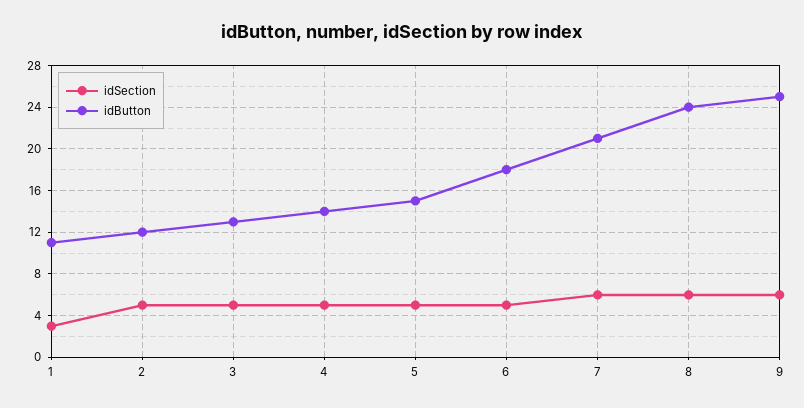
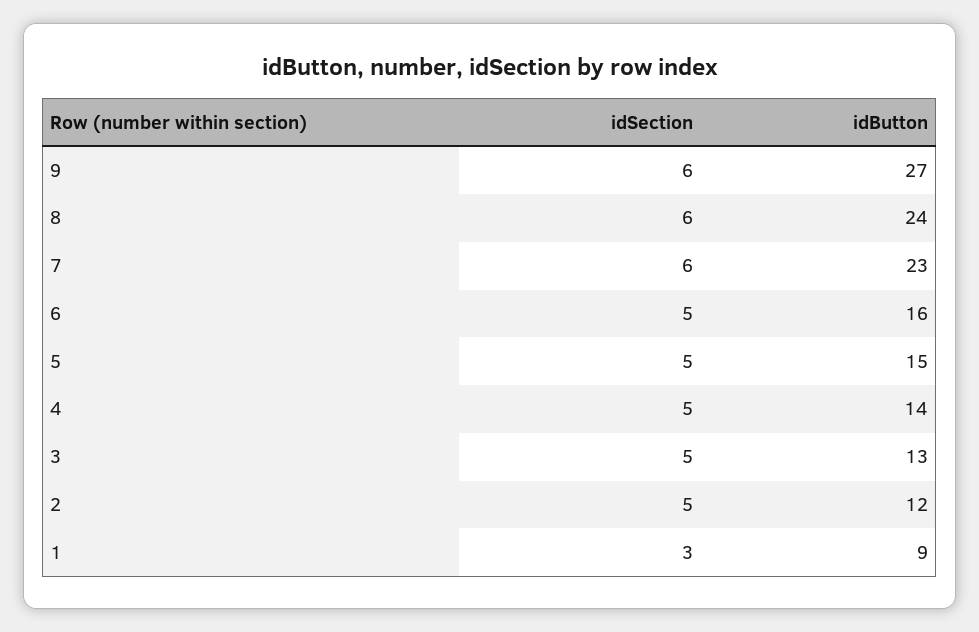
idButton, 1: 11 -> 9
idButton, 6: 18 -> 16
idButton, 7: 21 -> 23
idButton, 9: 25 -> 27

